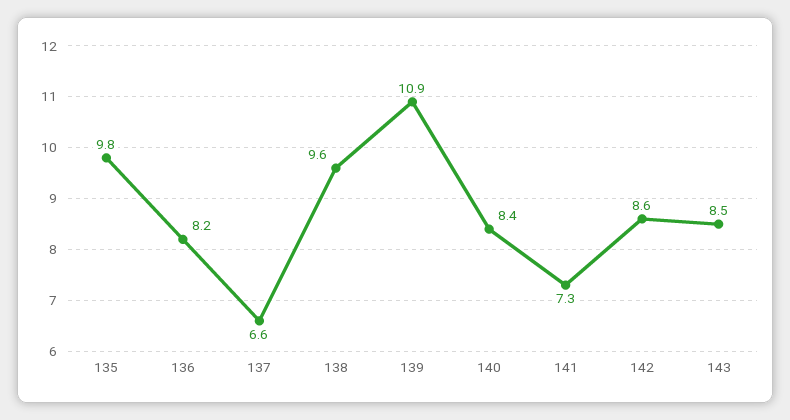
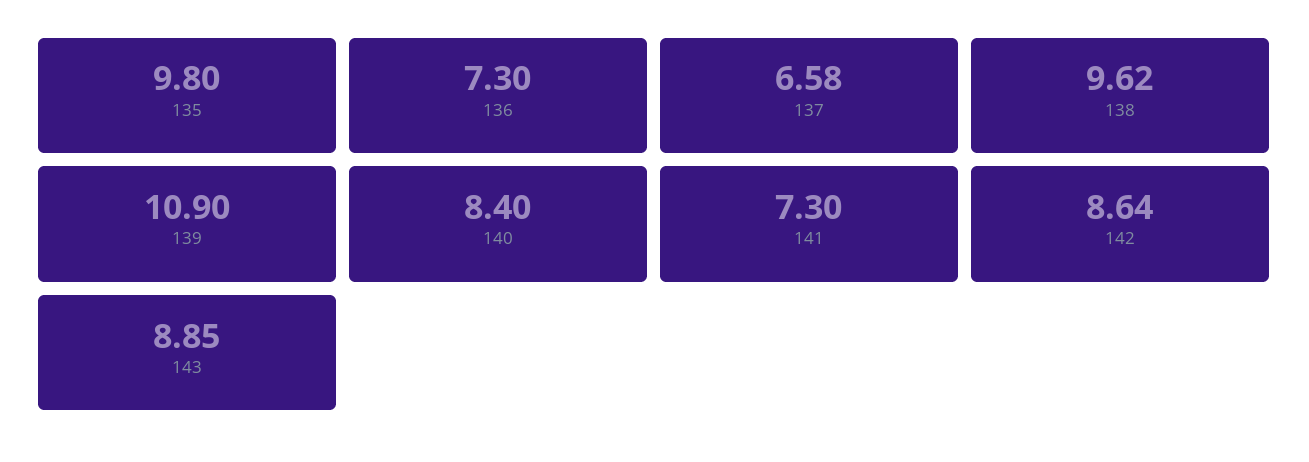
136: 8.2 -> 7.3
143: 8.5 -> 8.85

